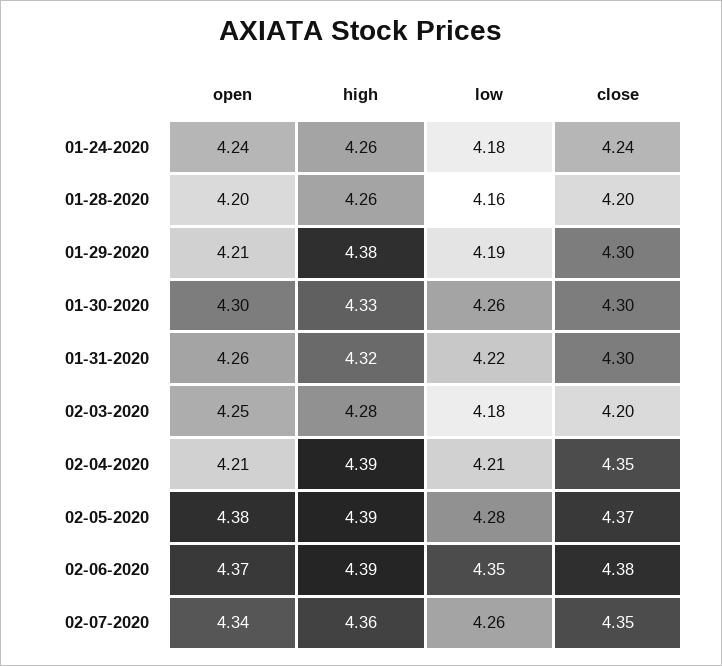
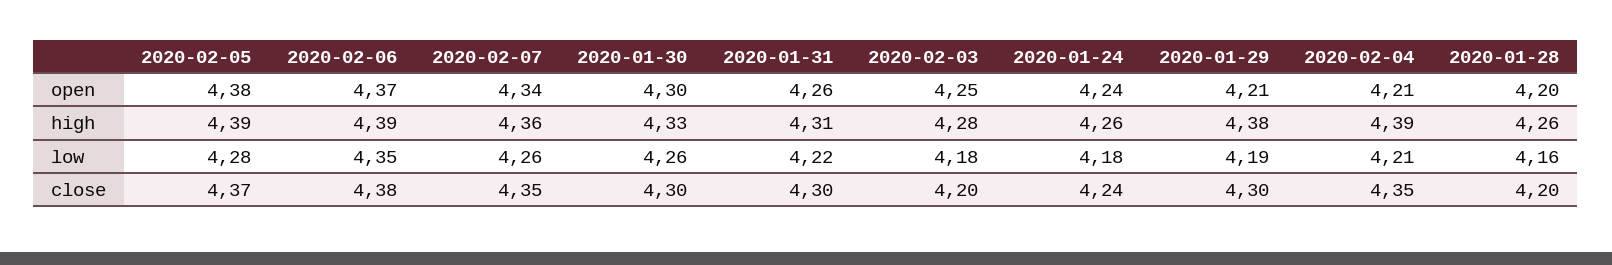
high, 01-31-2020: 4.32 -> 4.31

